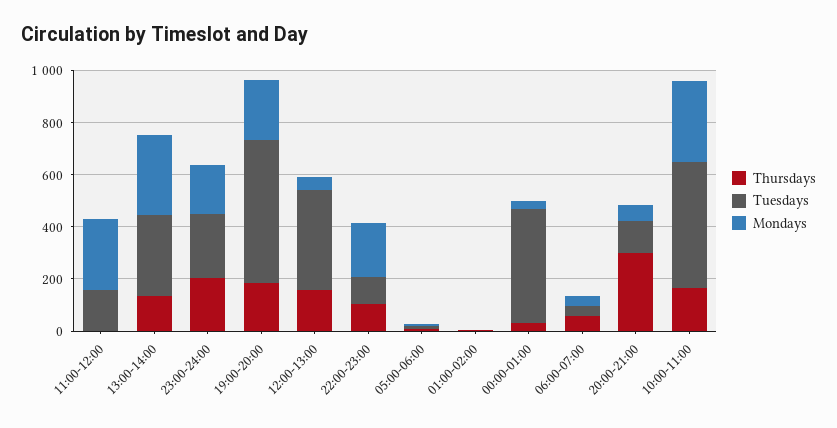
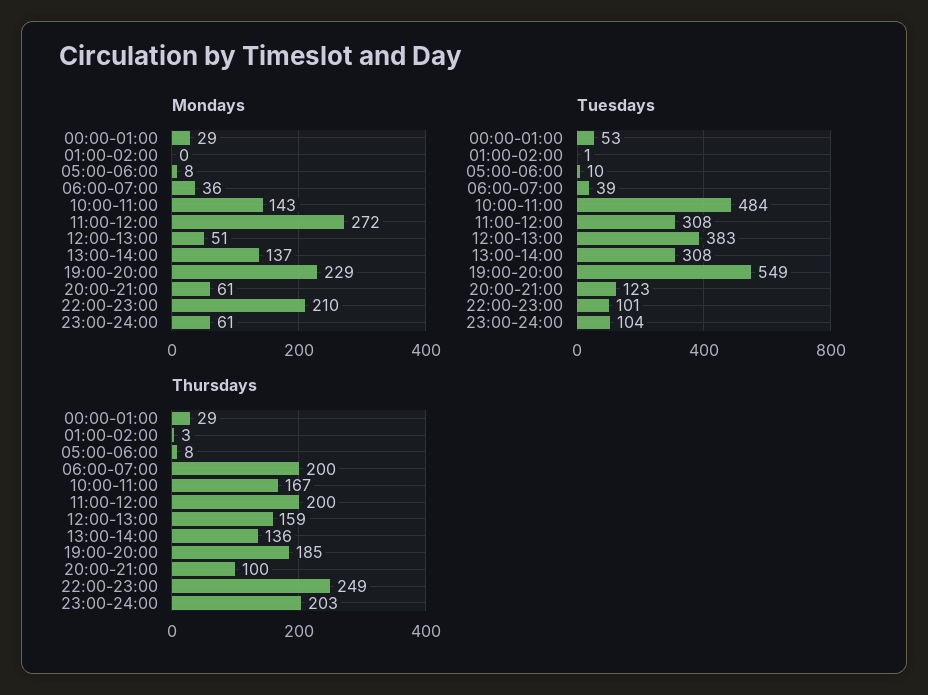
Thursdays, 11:00-12:00: 0 -> 200
Tuesdays, 11:00-12:00: 150 -> 308
Mondays, 13:00-14:00: 300 -> 137
Tuesdays, 23:00-24:00: 250 -> 104
Mondays, 23:00-24:00: 200 -> 61
Thursdays, 22:00-23:00: 100 -> 249
Tuesdays, 00:00-01:00: 450 -> 53
Thursdays, 06:00-07:00: 50 -> 200
Thursdays, 20:00-21:00: 300 -> 100
Mondays, 10:00-11:00: 300 -> 143

